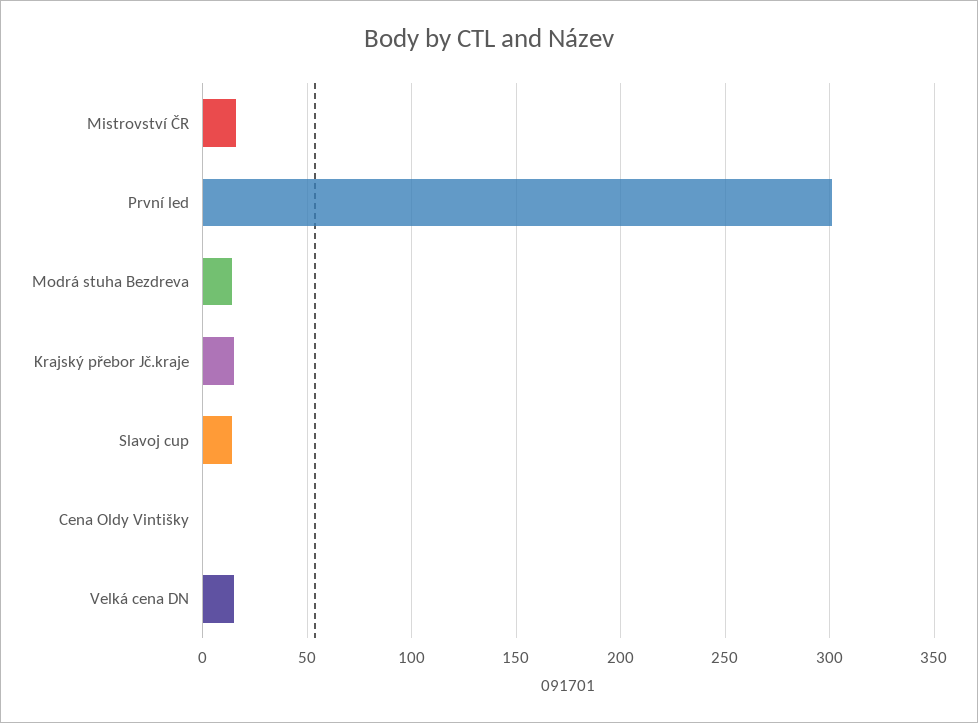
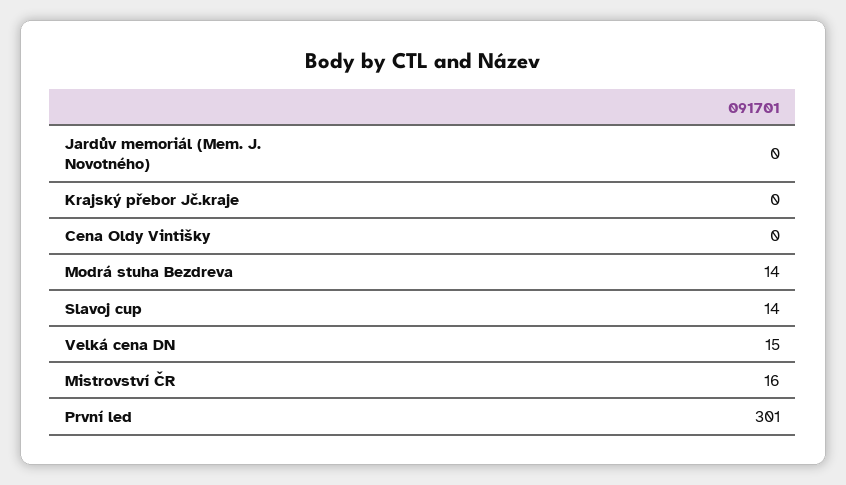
Krajský přebor Jč.kraje: 15 -> 0
Jardův memoriál (Mem. J. Novotného): none -> 0

